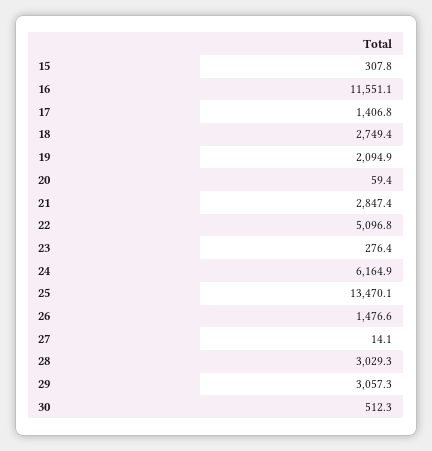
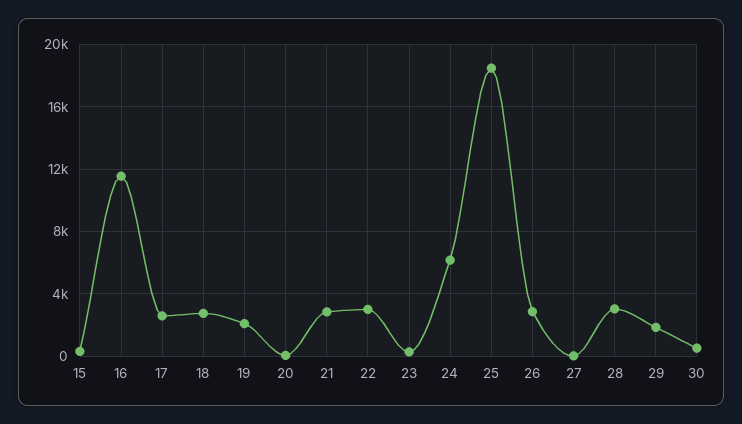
17: 1406.8 -> 2500
22: 5096.8 -> 3000
25: 13470.1 -> 18500
26: 1476.6 -> 3000
29: 3057.3 -> 2000

